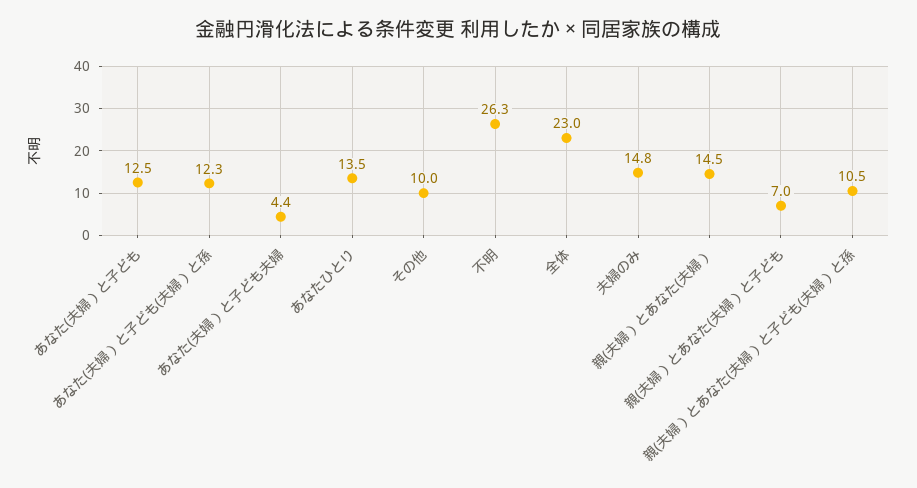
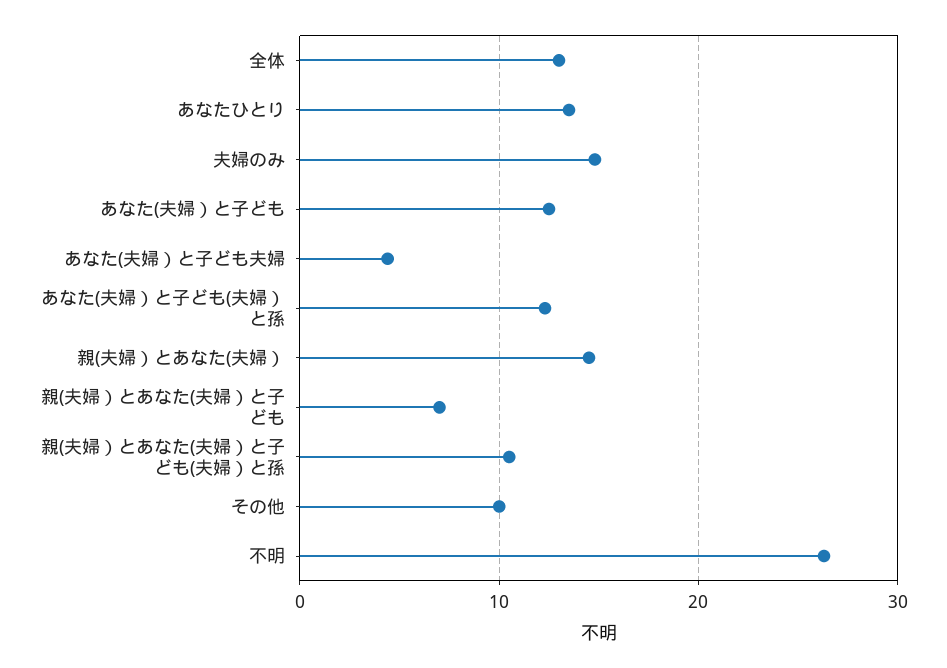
全体: 23 -> 13

